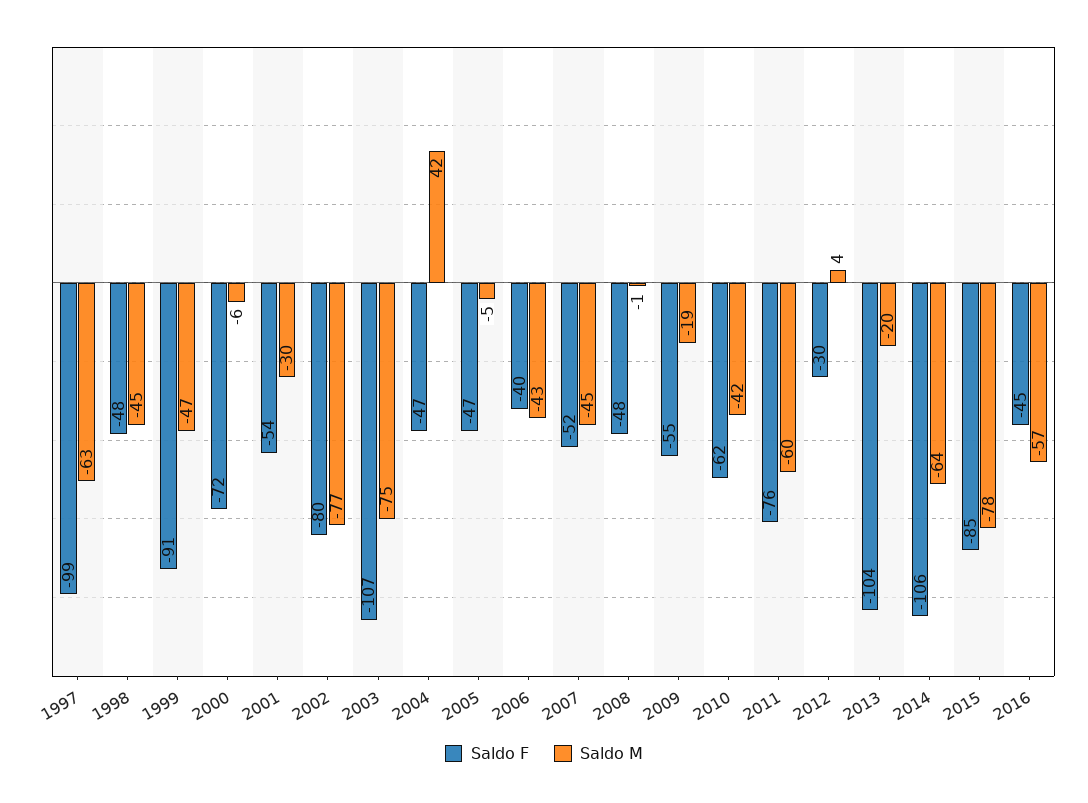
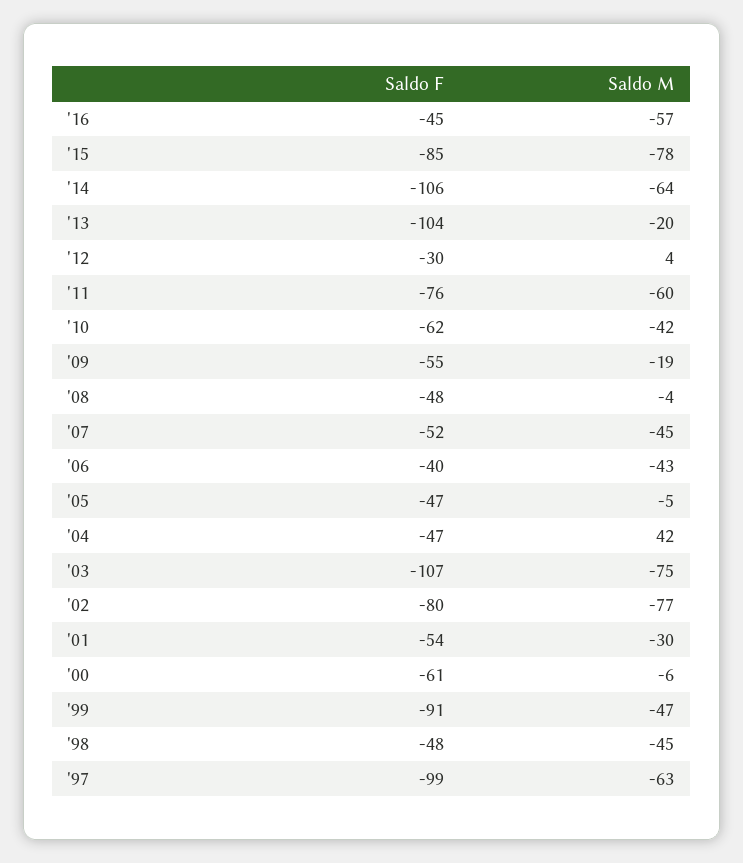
Saldo F, 2000: -72 -> -61
Saldo M, 2008: -1 -> -4

